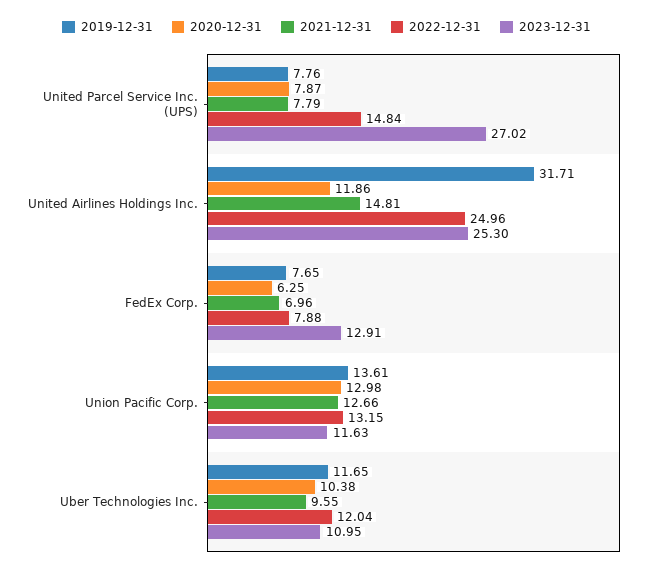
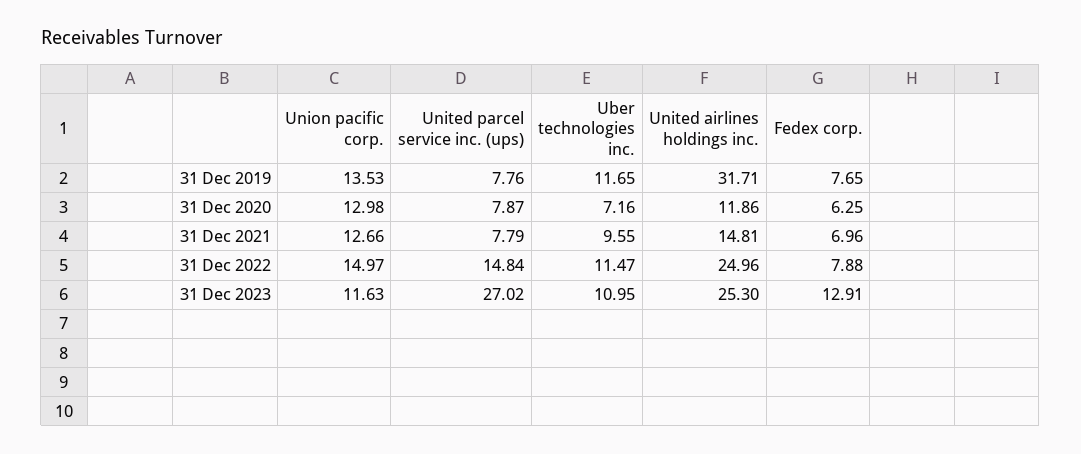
2019-12-31, Union Pacific Corp.: 13.61 -> 13.53
2022-12-31, Union Pacific Corp.: 13.15 -> 14.97
2020-12-31, Uber Technologies Inc.: 10.38 -> 7.16
2022-12-31, Uber Technologies Inc.: 12.04 -> 11.47

